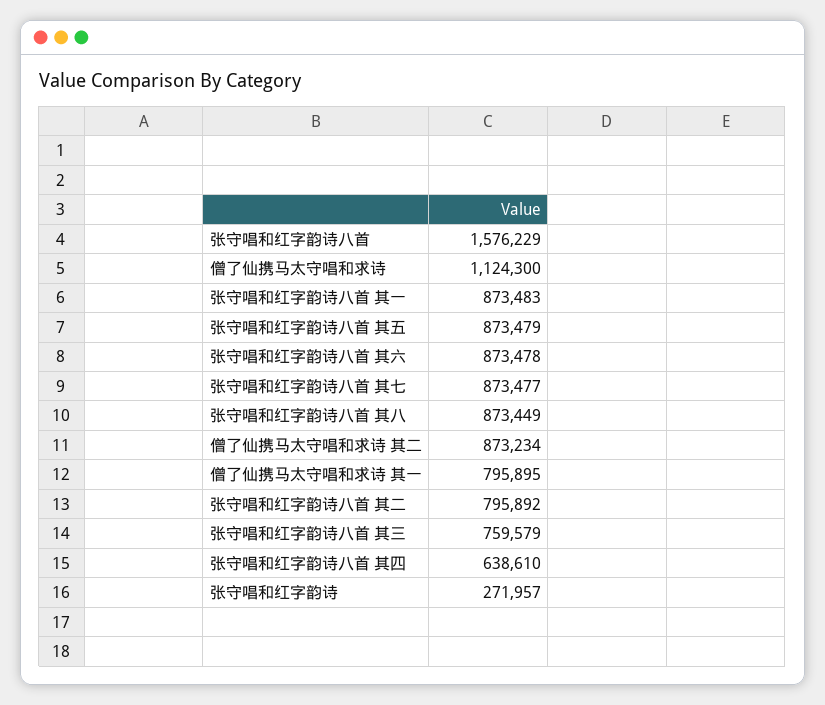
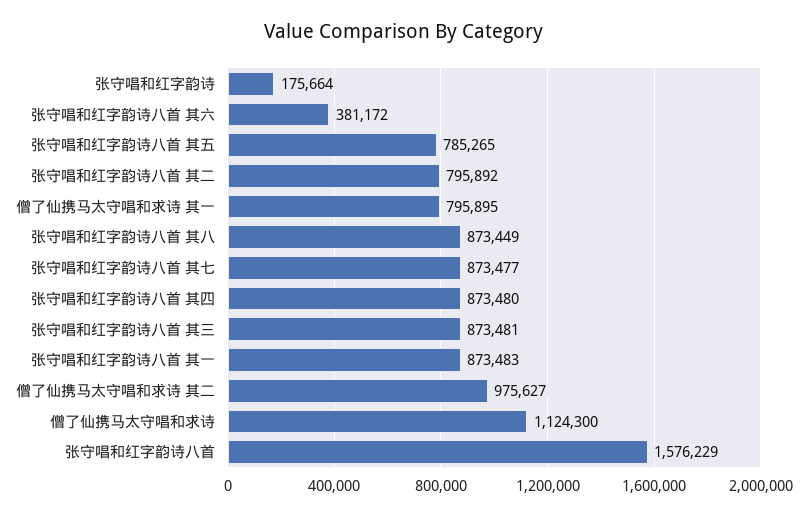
张守唱和红字韵诗八首 其五: 873479 -> 785265
张守唱和红字韵诗八首 其六: 873478 -> 381172
僧了仙携马太守唱和求诗 其二: 873234 -> 975627
张守唱和红字韵诗八首 其三: 759579 -> 873481
张守唱和红字韵诗八首 其四: 638610 -> 873480
张守唱和红字韵诗: 271957 -> 175664

